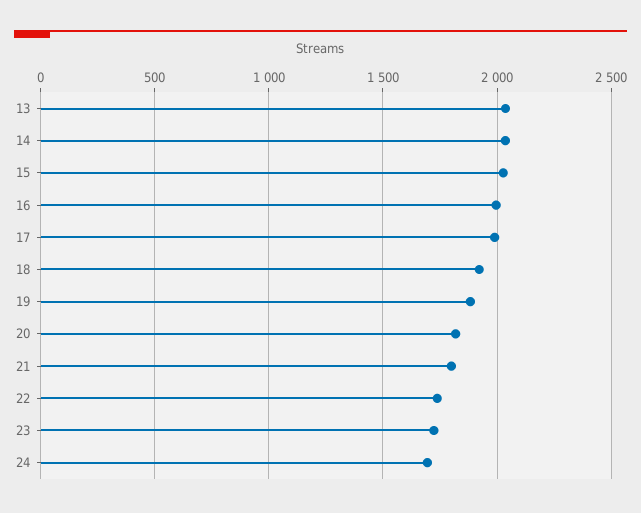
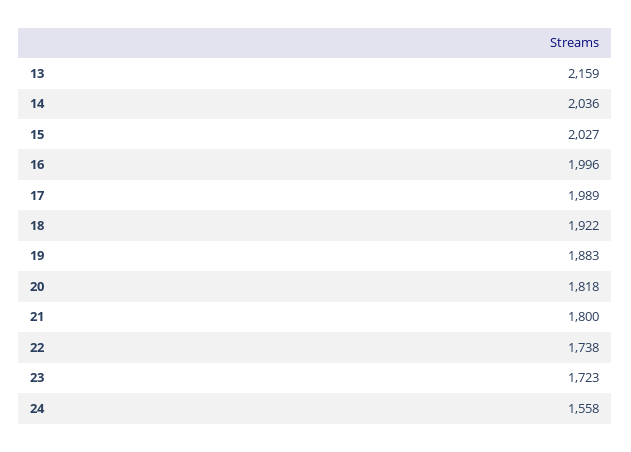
13: 2050 -> 2159
24: 1700 -> 1558

